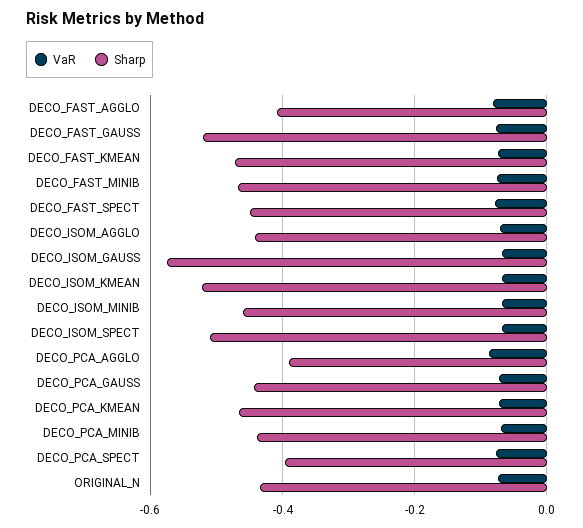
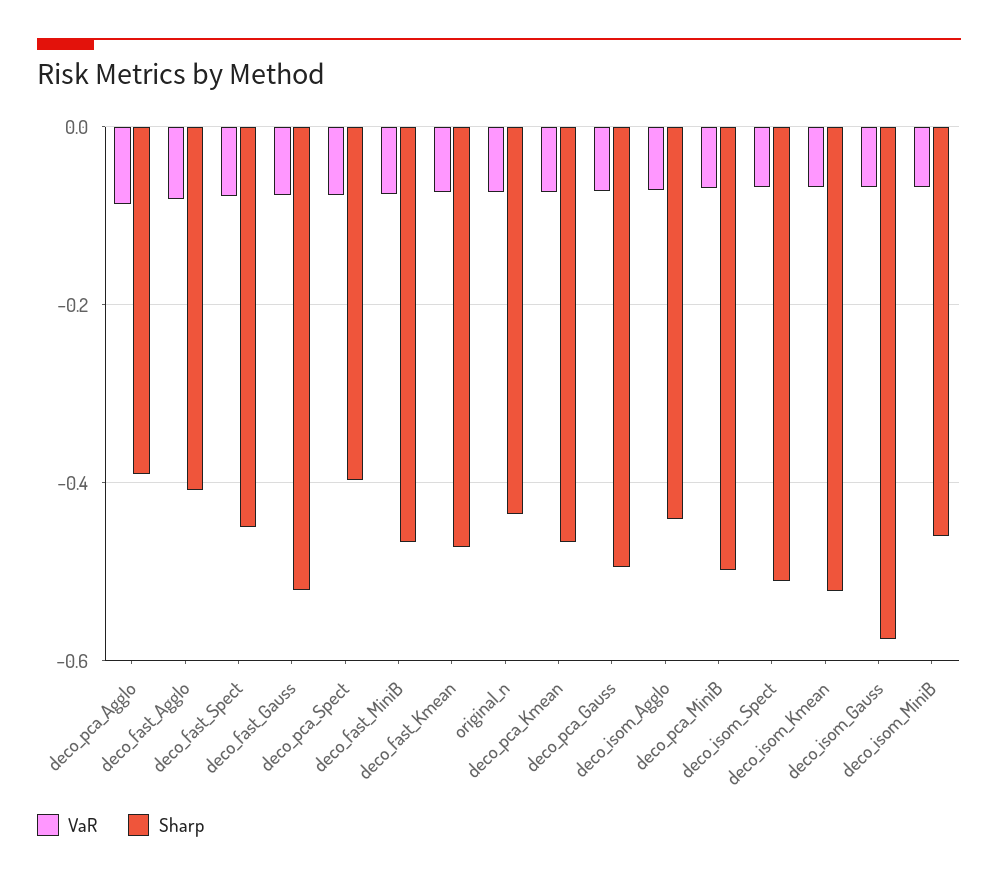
Sharp, DECO_PCA_GAUSS: -0.44 -> -0.5
Sharp, DECO_PCA_MINIB: -0.44 -> -0.5

